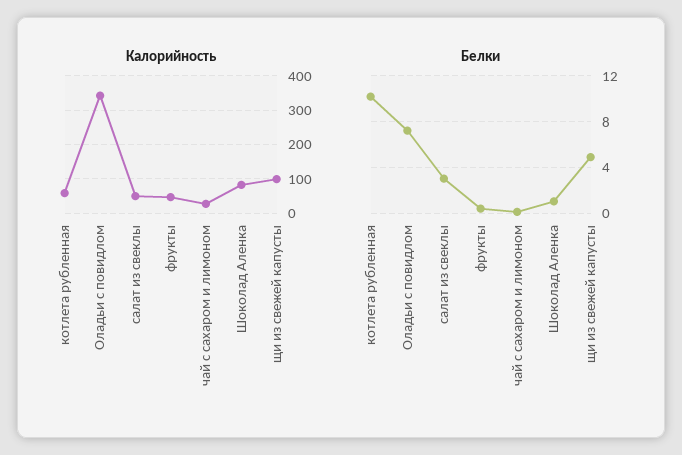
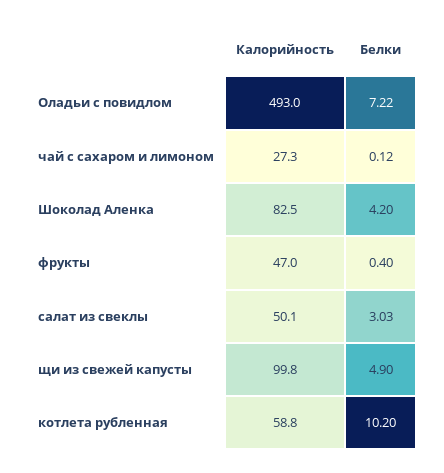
Калорийность, Оладьи с повидлом: 340 -> 493
Белки, Шоколад Аленка: 1 -> 4.2

